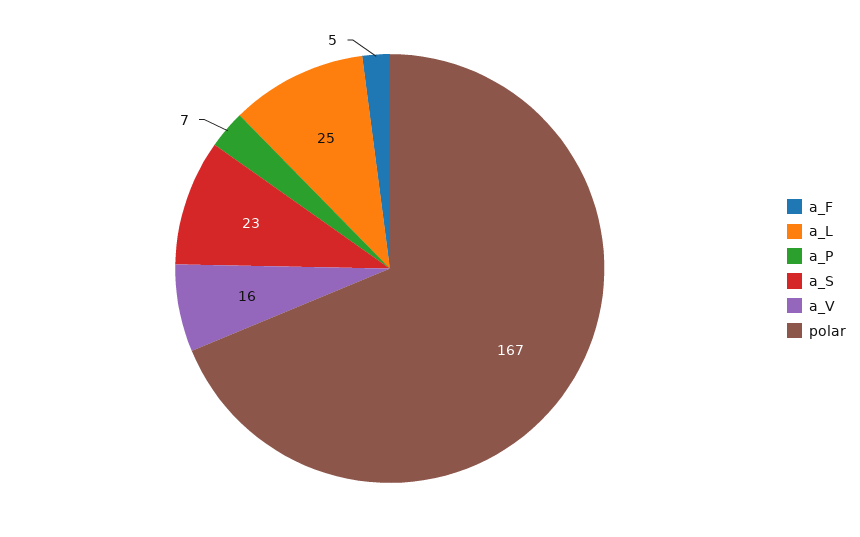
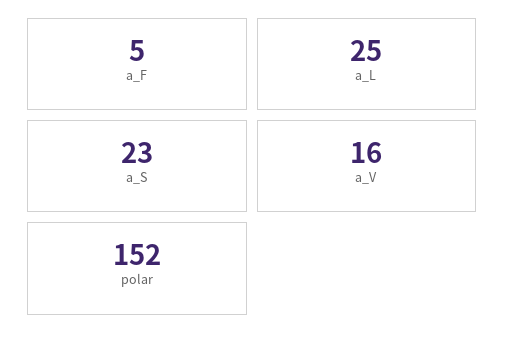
a_P: 7 -> none
polar: 167 -> 152

